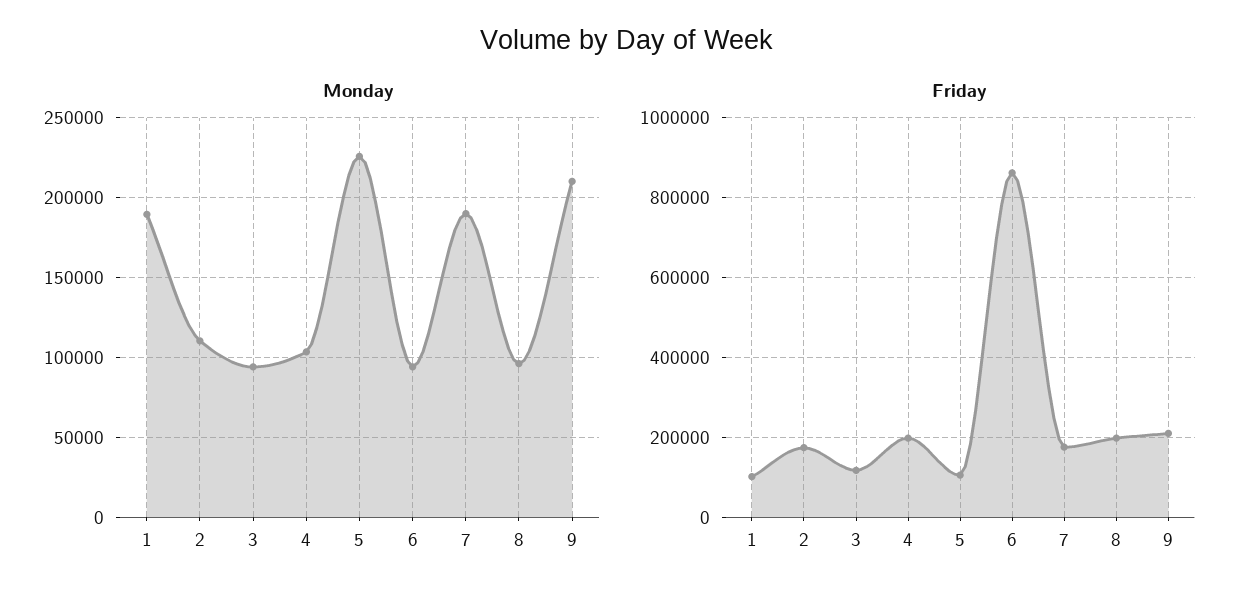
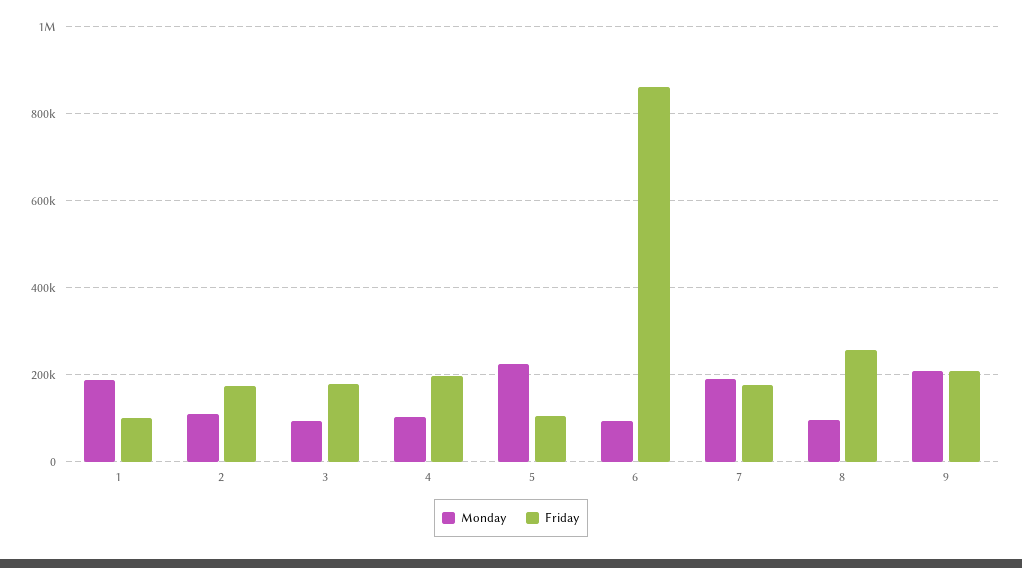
Friday, 3: 120000 -> 180000
Friday, 8: 200000 -> 260000

